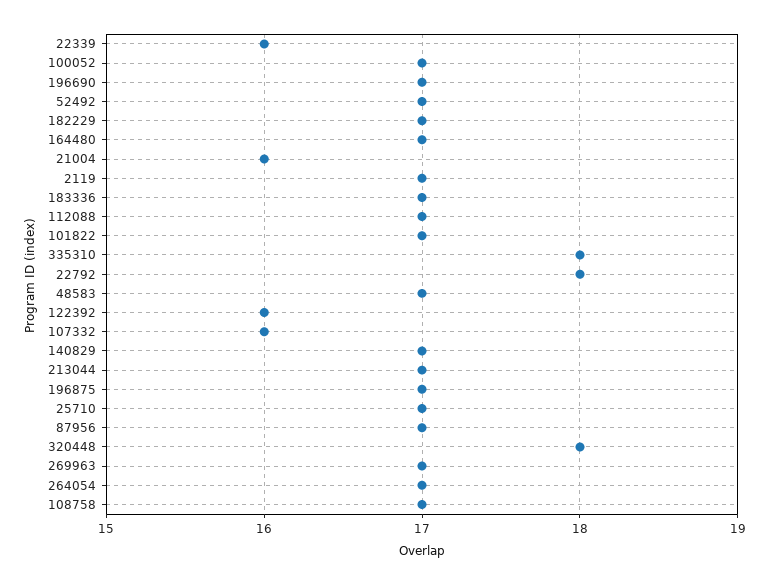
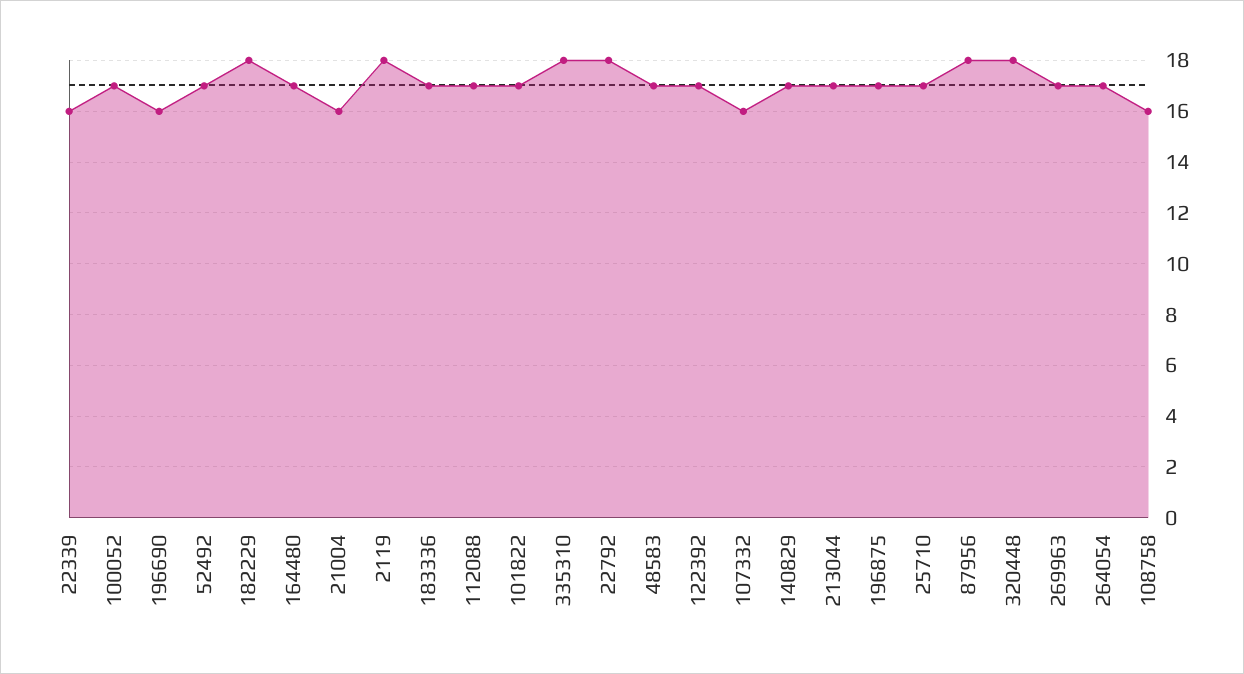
196690: 17 -> 16
182229: 17 -> 18
2119: 17 -> 18
122392: 16 -> 17
87956: 17 -> 18
108758: 17 -> 16

